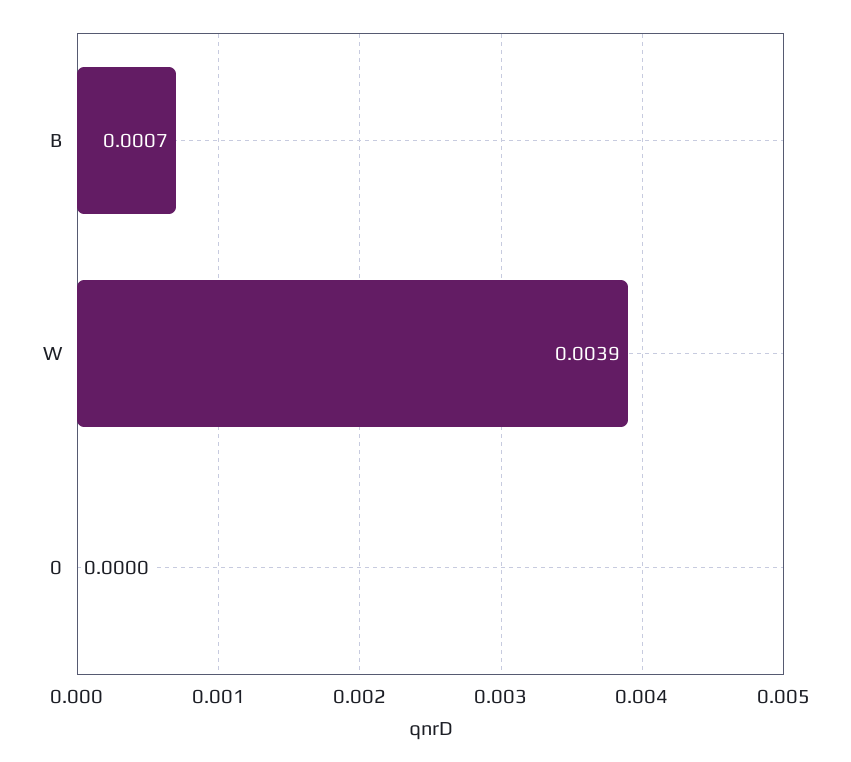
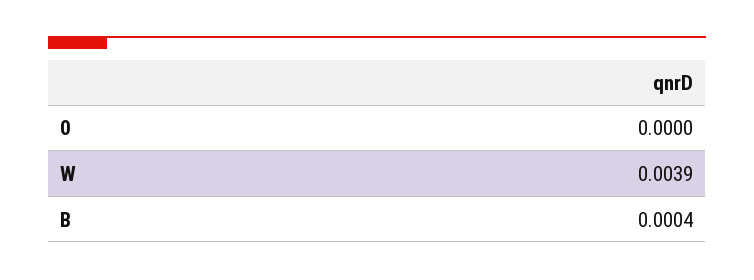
B: 0.0007 -> 0.0004

